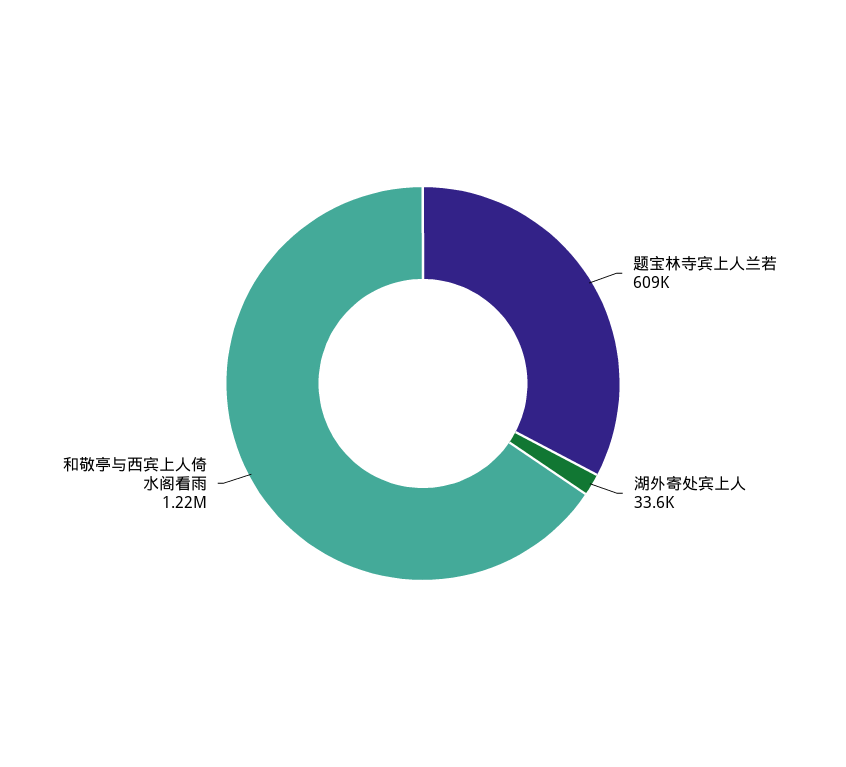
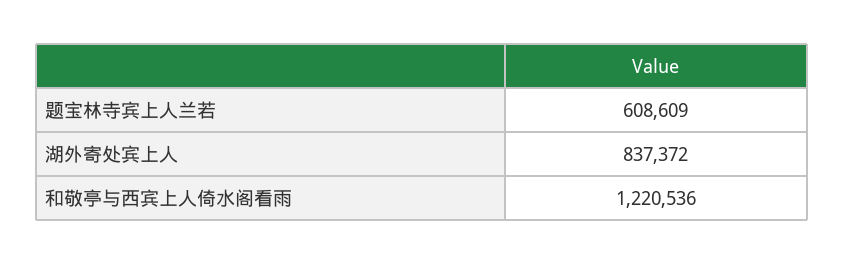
湖外寄处宾上人: 33600 -> 837372

